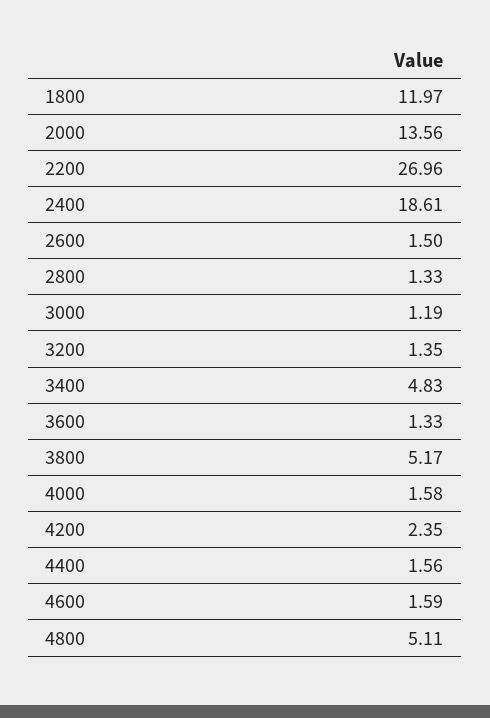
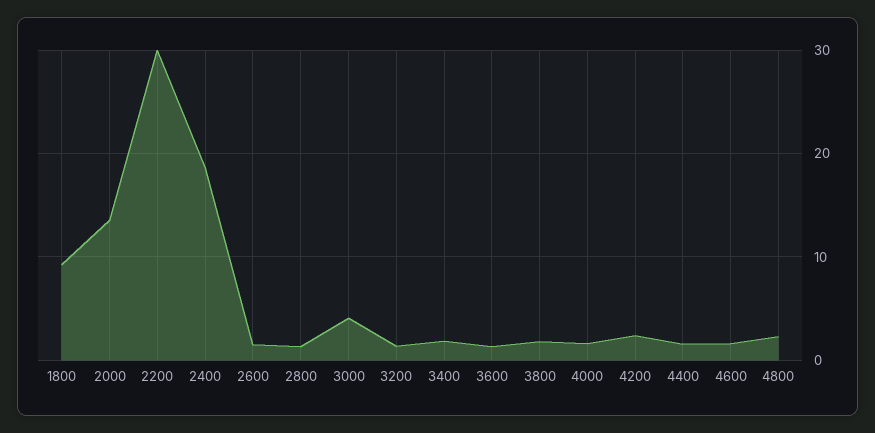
1800: 11.97 -> 9
2200: 26.96 -> 30
3000: 1.19 -> 4
3400: 4.83 -> 2
3800: 5.17 -> 2
4800: 5.11 -> 2

